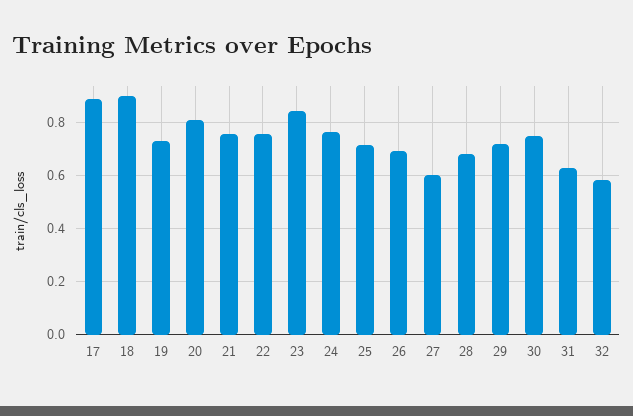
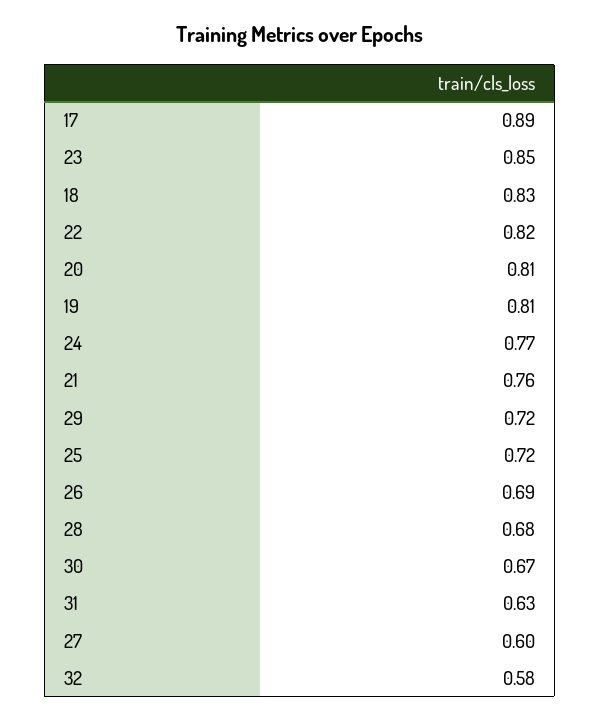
18: 0.9 -> 0.83
19: 0.725 -> 0.81
22: 0.75 -> 0.82
30: 0.75 -> 0.67

